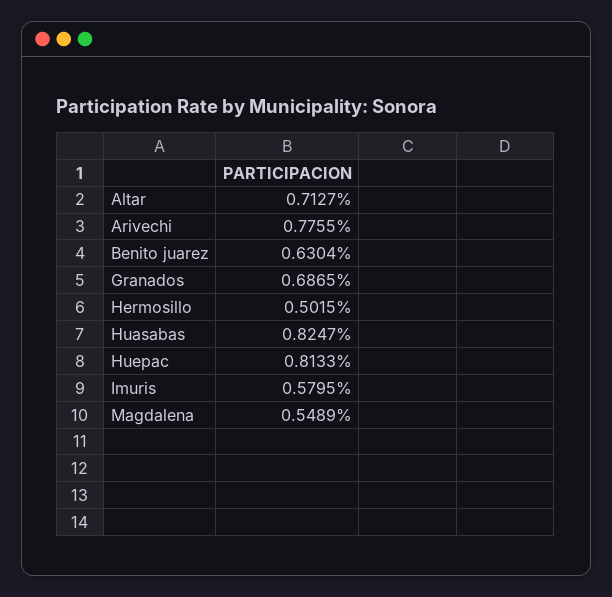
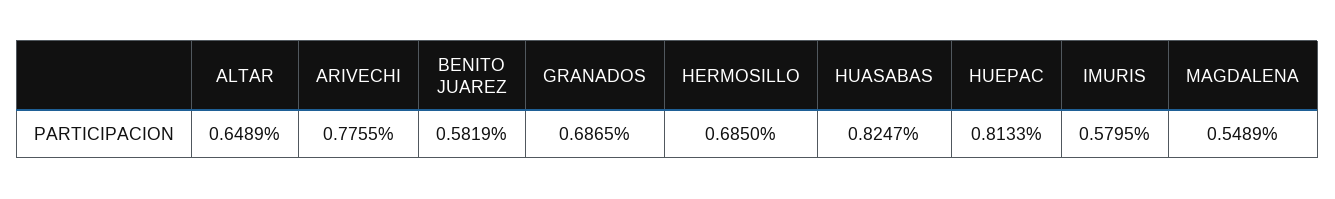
Altar: 0.7127 -> 0.6489
Benito juarez: 0.6304 -> 0.5819
Hermosillo: 0.5015 -> 0.685

